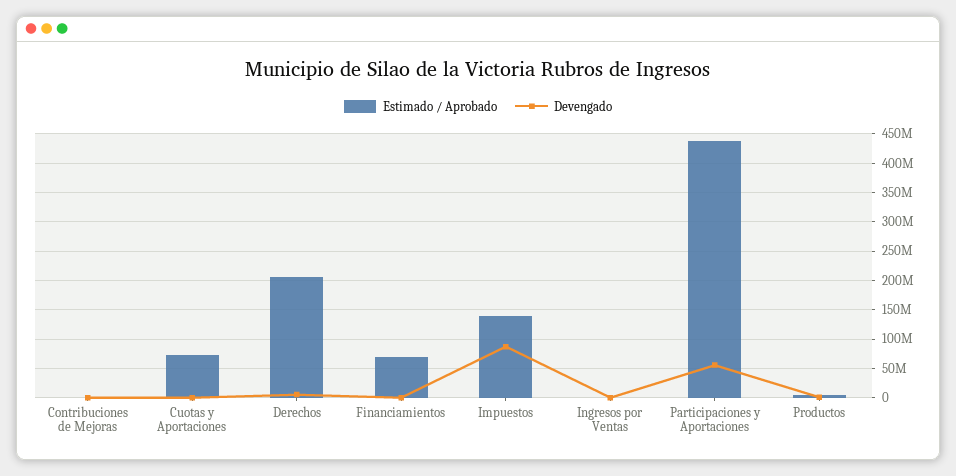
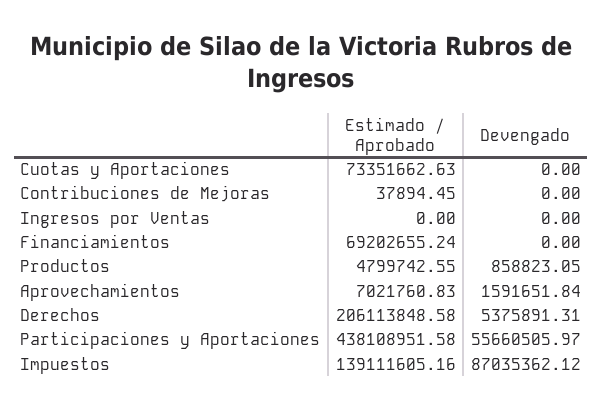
Estimado / Aprobado, Aprovechamientos: none -> 7021760.83
Devengado, Aprovechamientos: none -> 1591651.84

